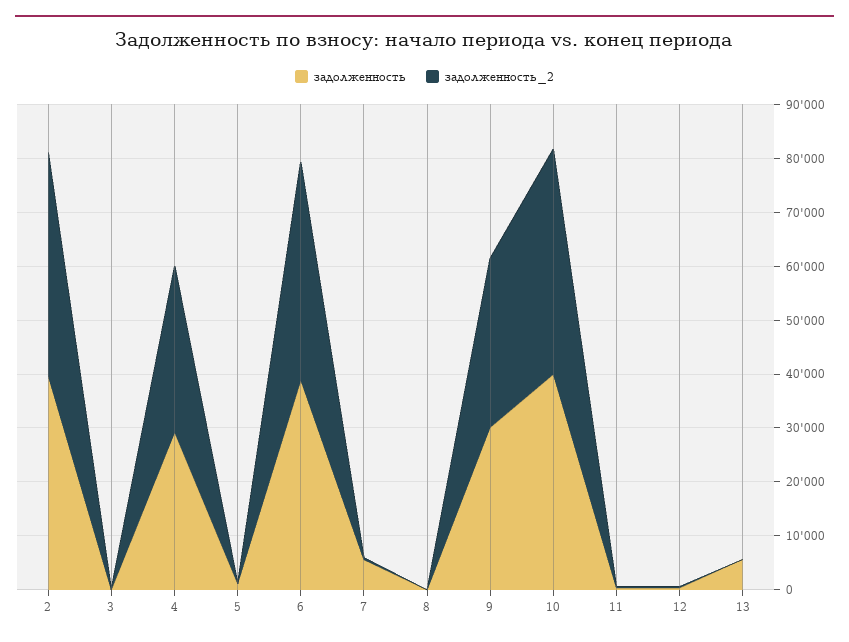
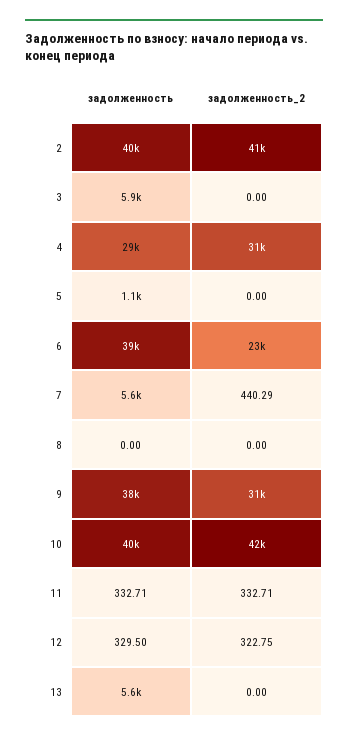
задолженность, 3: 0 -> 5900
задолженность_2, 6: 40000 -> 23000
задолженность, 9: 30000 -> 38000

